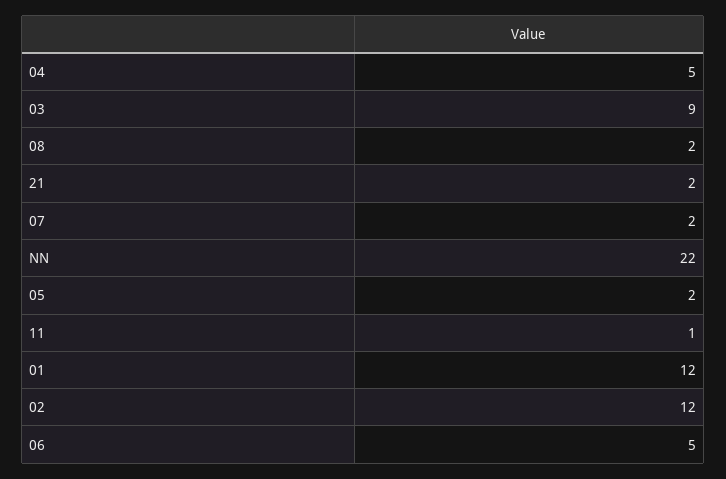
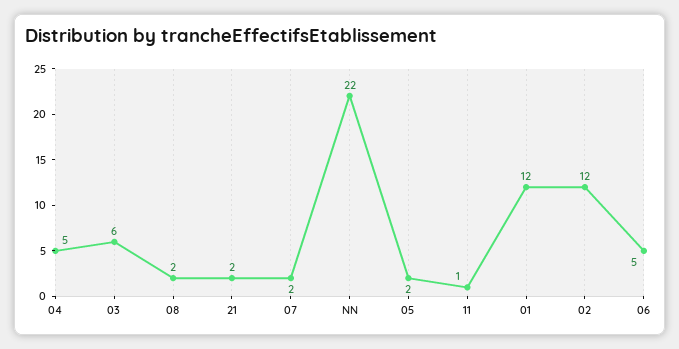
03: 9 -> 6

